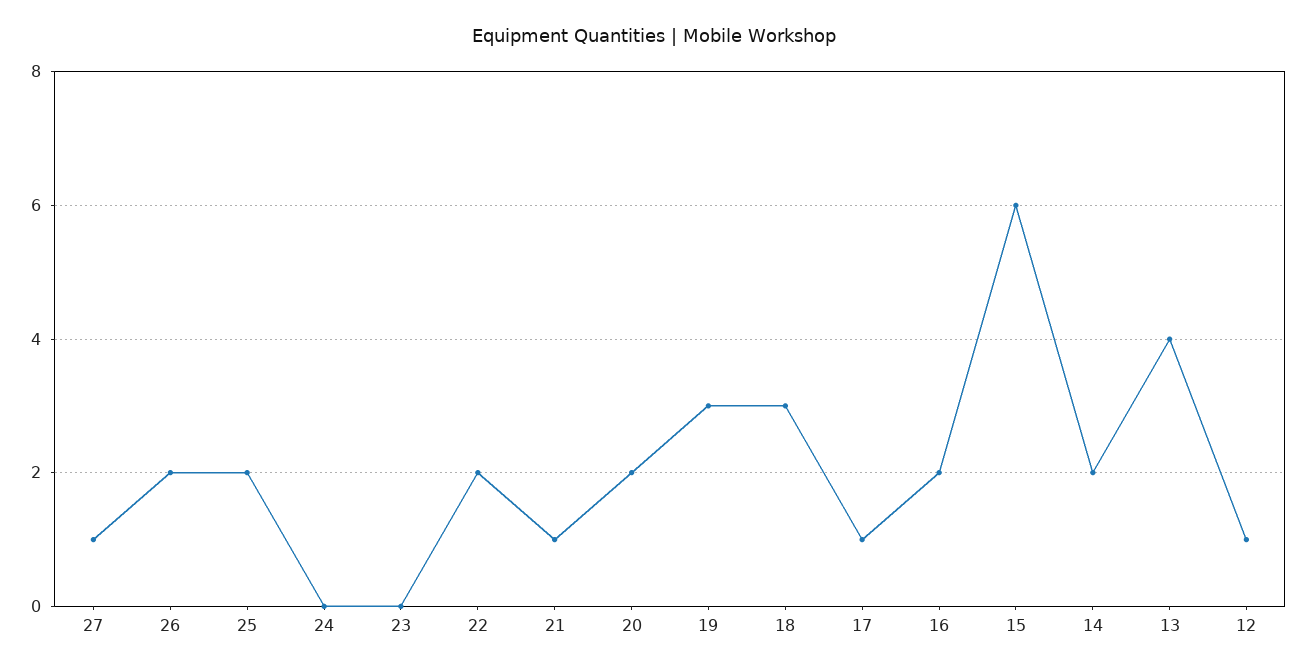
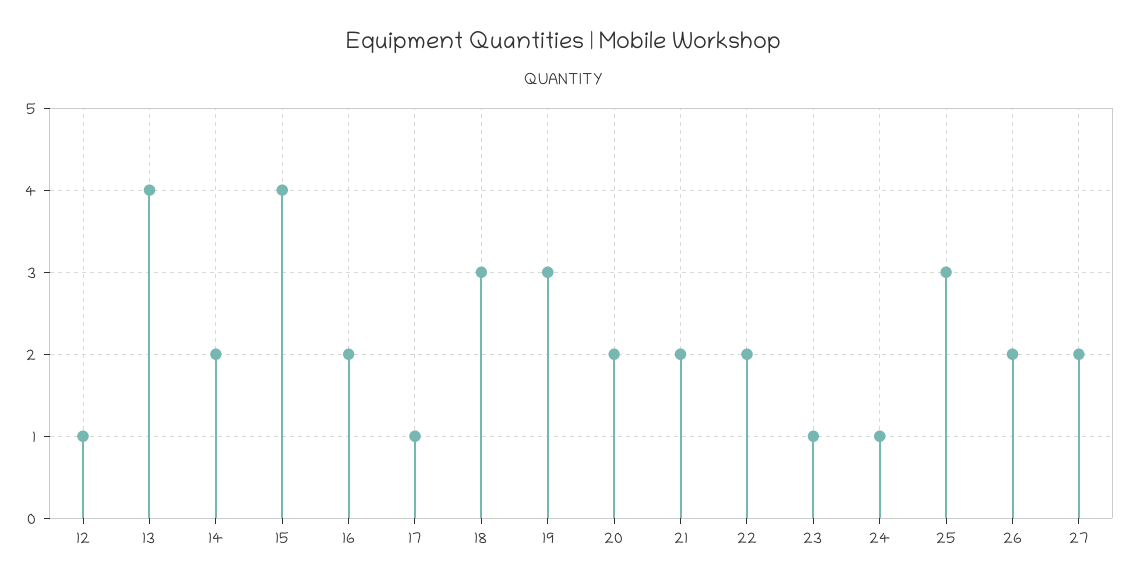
27: 1 -> 2
25: 2 -> 3
24: 0 -> 1
23: 0 -> 1
21: 1 -> 2
15: 6 -> 4

